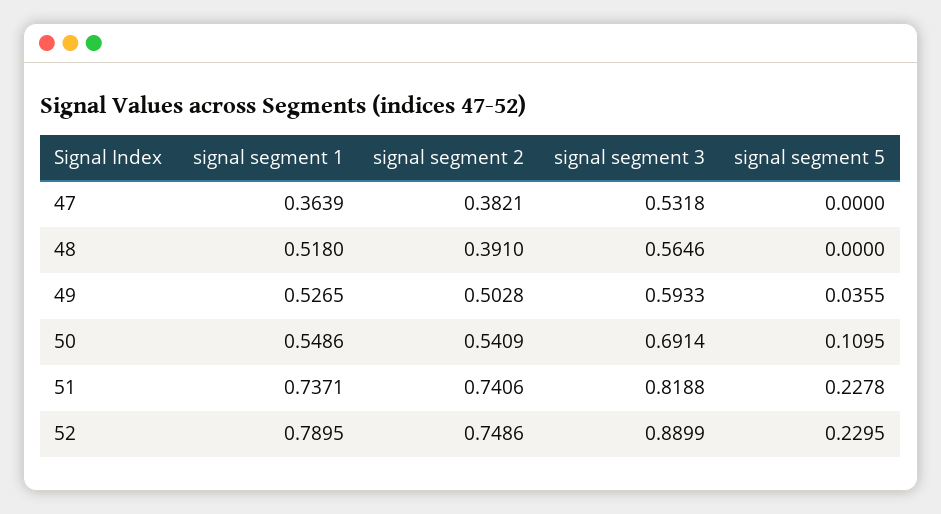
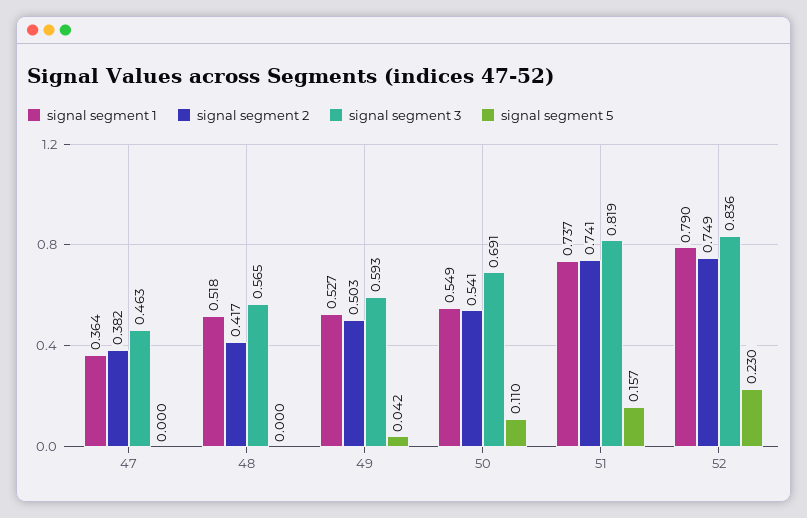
signal segment 3, 47: 0.5318 -> 0.463
signal segment 2, 48: 0.391 -> 0.417
signal segment 5, 49: 0.0355 -> 0.042
signal segment 5, 51: 0.2278 -> 0.157
signal segment 3, 52: 0.8899 -> 0.836

